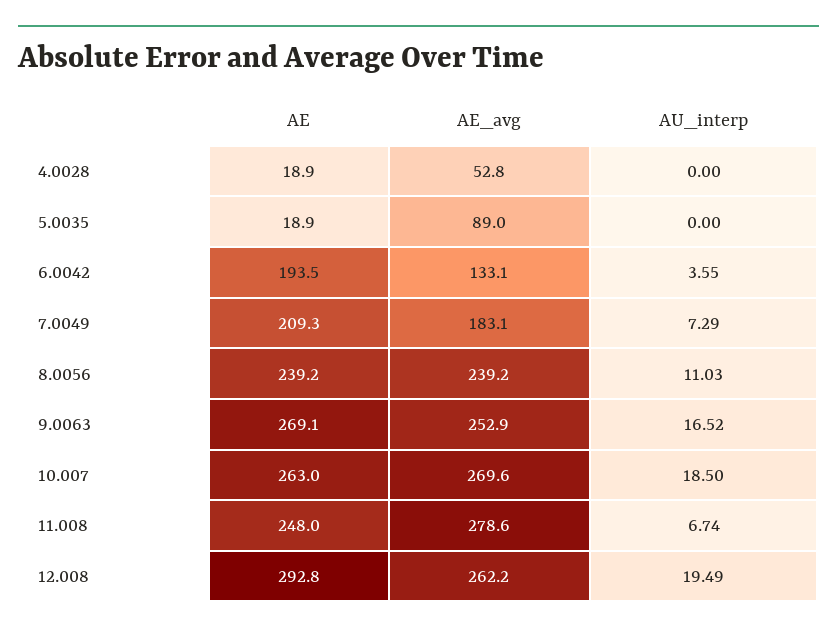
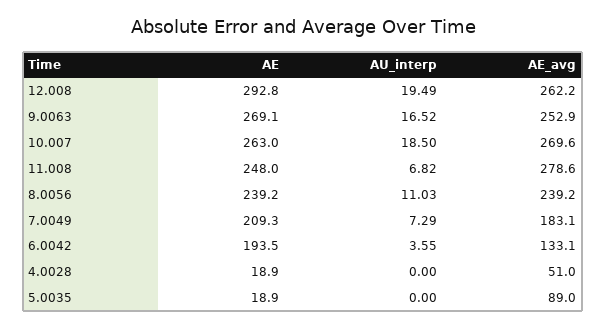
AE_avg, 4.0028: 52.8 -> 51
AU_interp, 11.008: 6.74 -> 6.82

